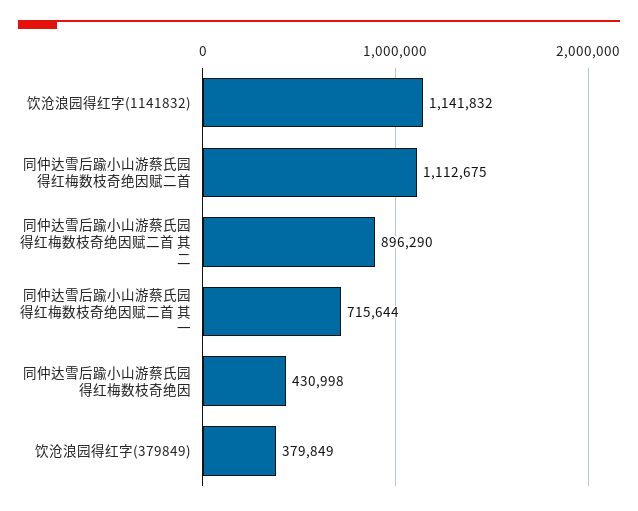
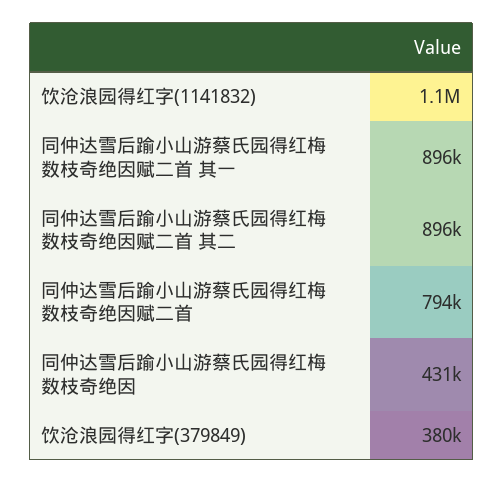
同仲达雪后踰小山游蔡氏园得红梅数枝奇绝因赋二首: 1112675 -> 794000
同仲达雪后踰小山游蔡氏园得红梅数枝奇绝因赋二首 其一: 715644 -> 896000

